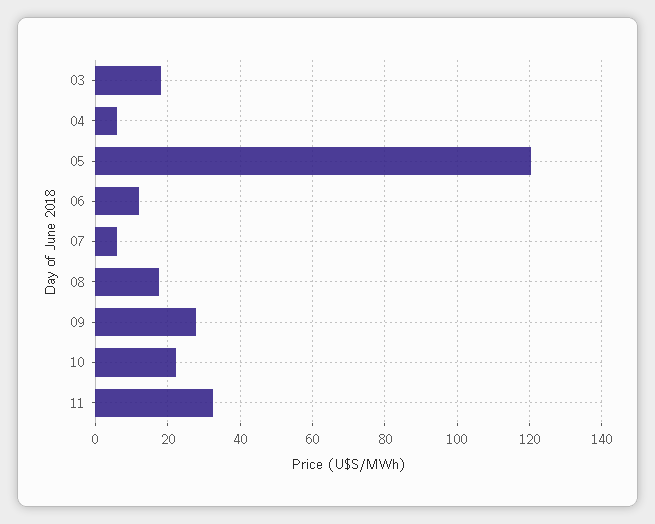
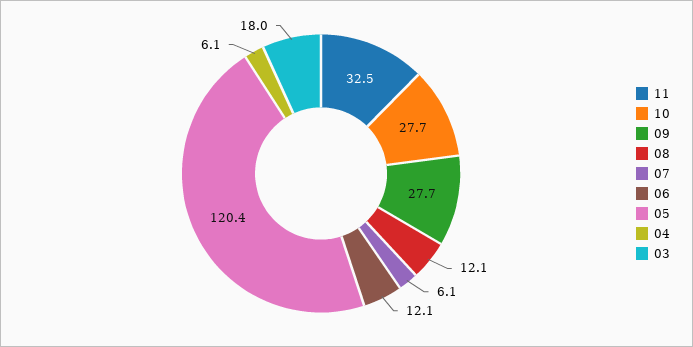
08: 18 -> 12.1
10: 22 -> 27.7

